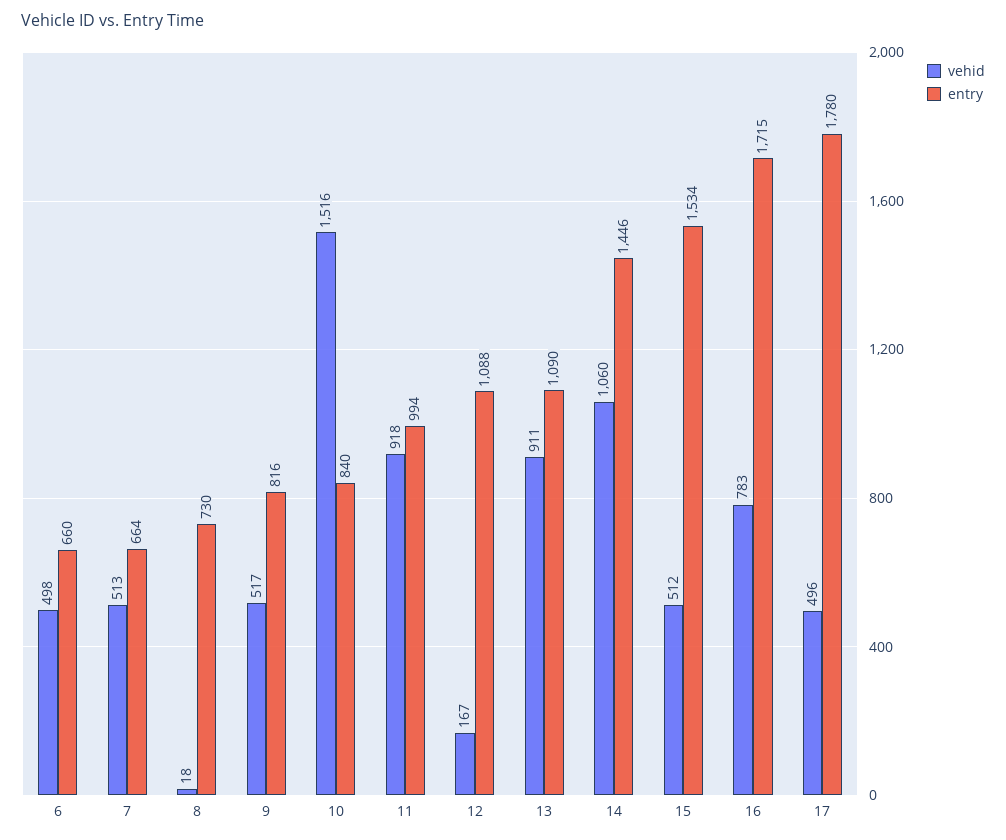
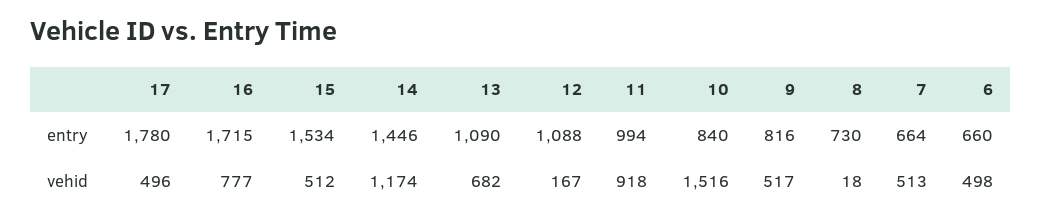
vehid, 13: 911 -> 682
vehid, 14: 1060 -> 1174
vehid, 16: 783 -> 777

